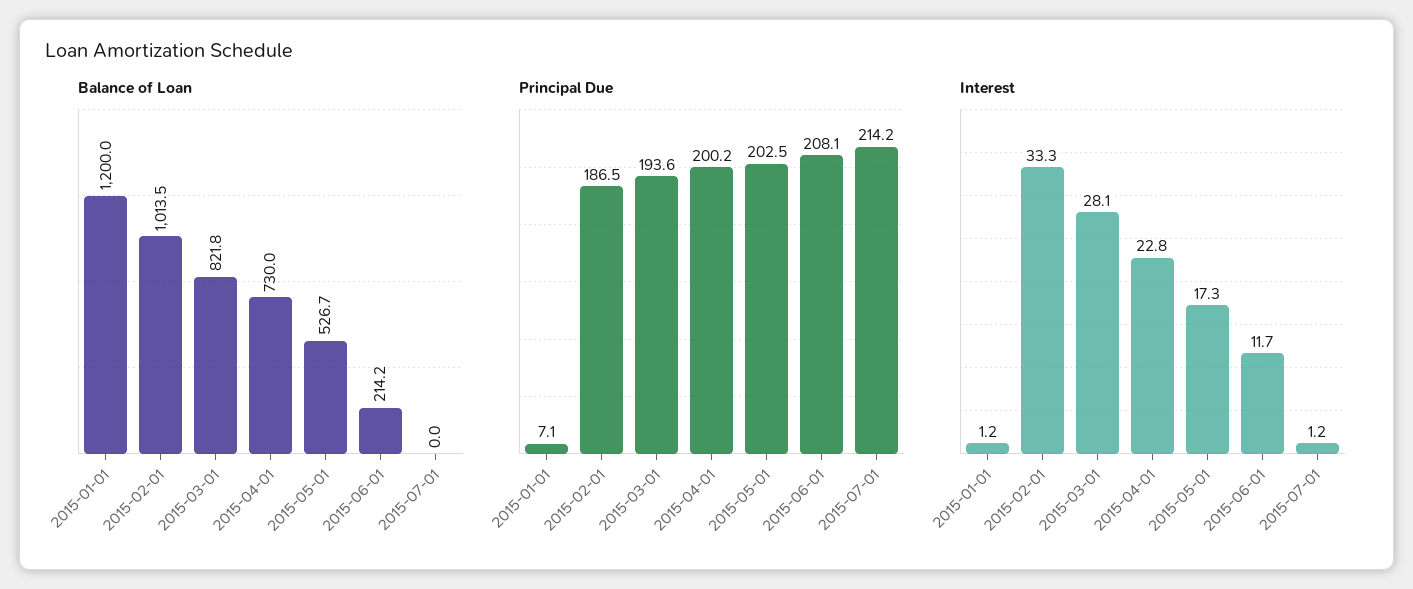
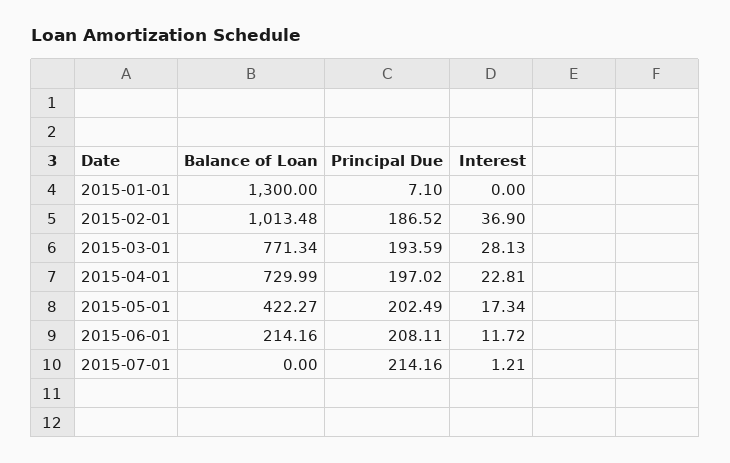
Balance of Loan, 2015-01-01: 1200 -> 1300
Balance of Loan, 2015-03-01: 821.8 -> 771.34
Balance of Loan, 2015-05-01: 526.7 -> 422.27
Principal Due, 2015-04-01: 200.2 -> 197.02
Interest, 2015-01-01: 1.2 -> 0
Interest, 2015-02-01: 33.3 -> 36.9

